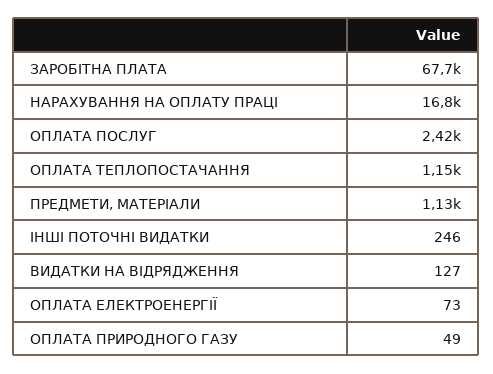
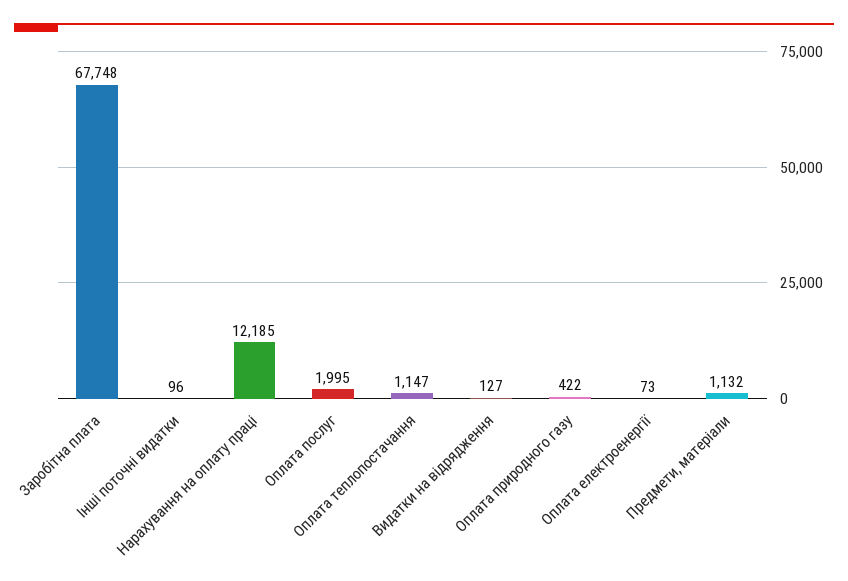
НАРАХУВАННЯ НА ОПЛАТУ ПРАЦІ: 16800 -> 12185
ОПЛАТА ПОСЛУГ: 2420 -> 1995
ІНШІ ПОТОЧНІ ВИДАТКИ: 246 -> 96
ОПЛАТА ПРИРОДНОГО ГАЗУ: 49 -> 422

